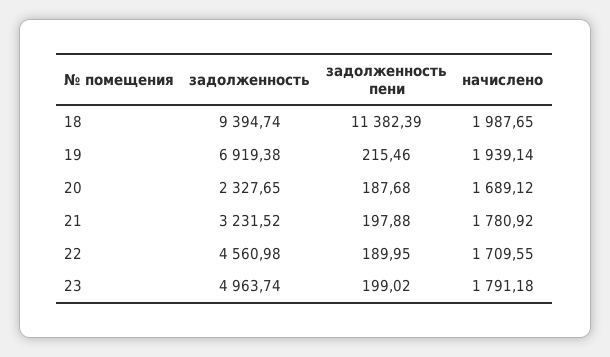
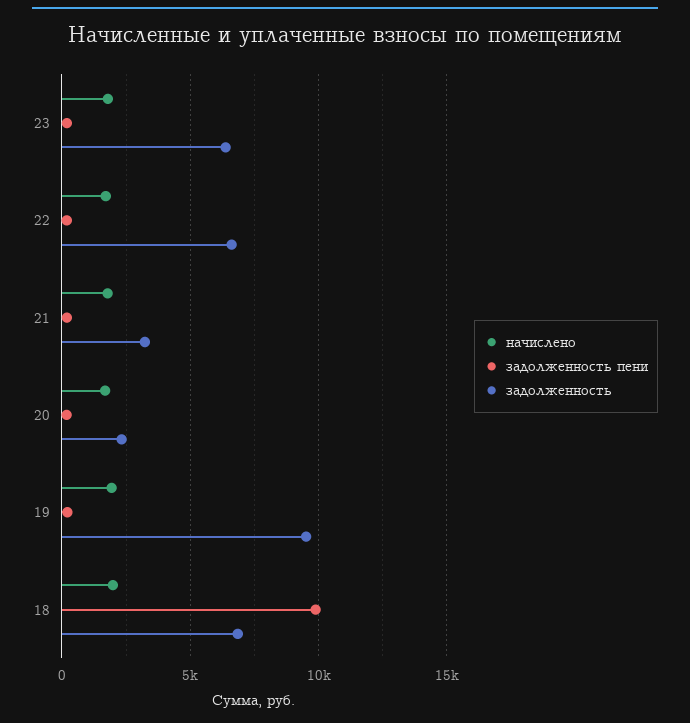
задолженность, 18: 9394.74 -> 7000
задолженность пени, 18: 11382.39 -> 10000
задолженность, 19: 6919.38 -> 9500
задолженность, 22: 4560.98 -> 6500
задолженность, 23: 4963.74 -> 6500

